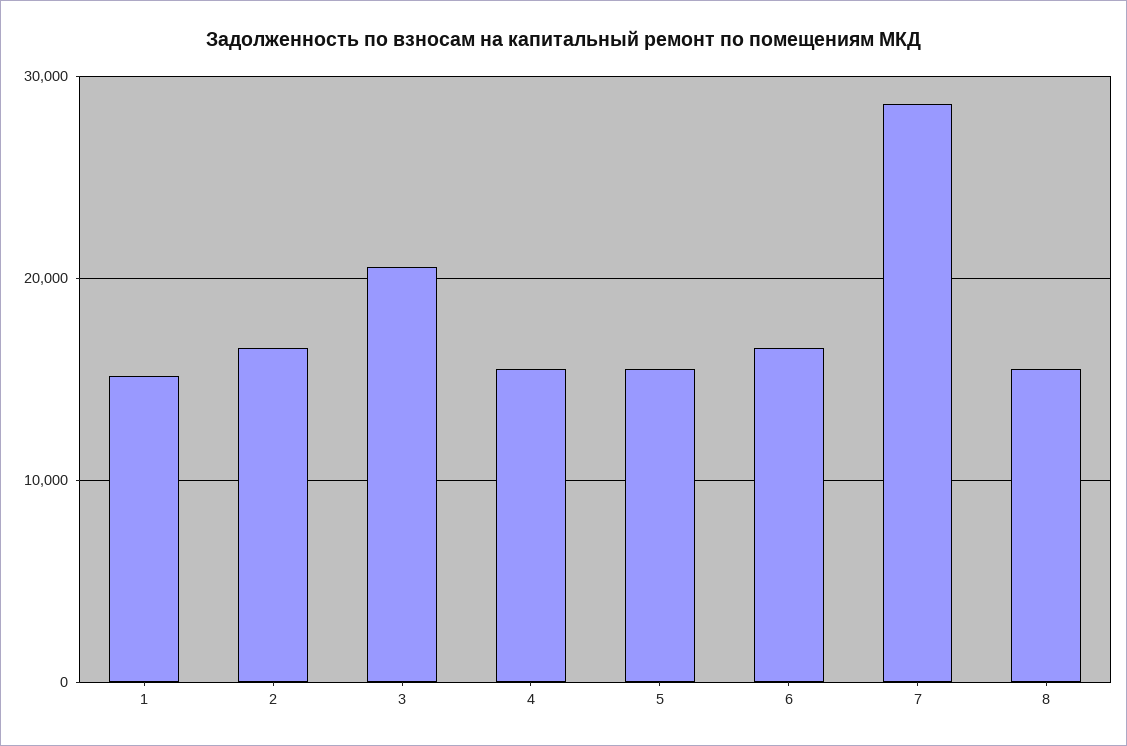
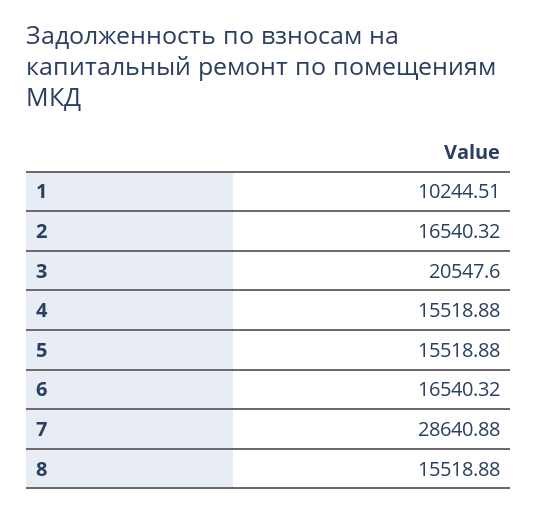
1: 15000 -> 10244.51

